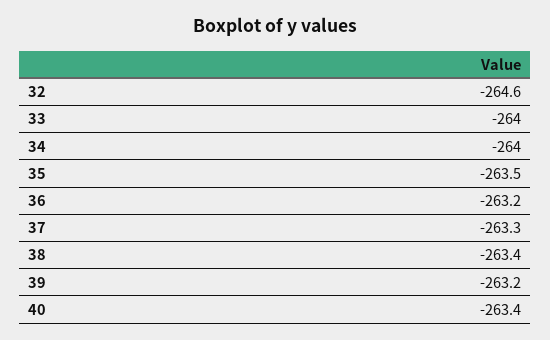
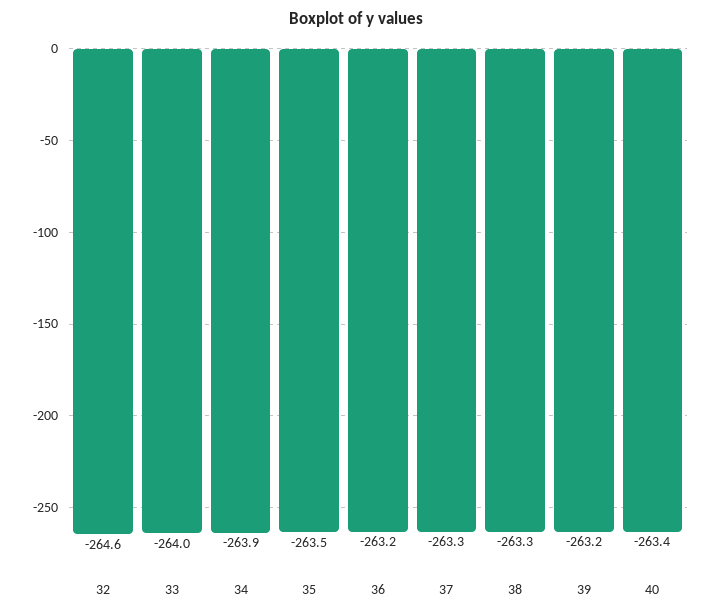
34: -264 -> -263.9
38: -263.4 -> -263.3

